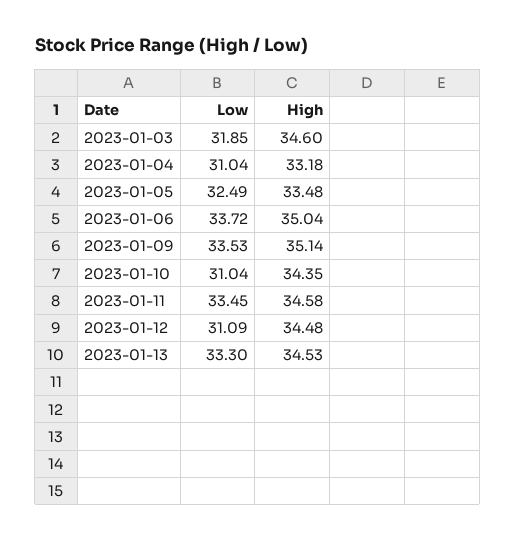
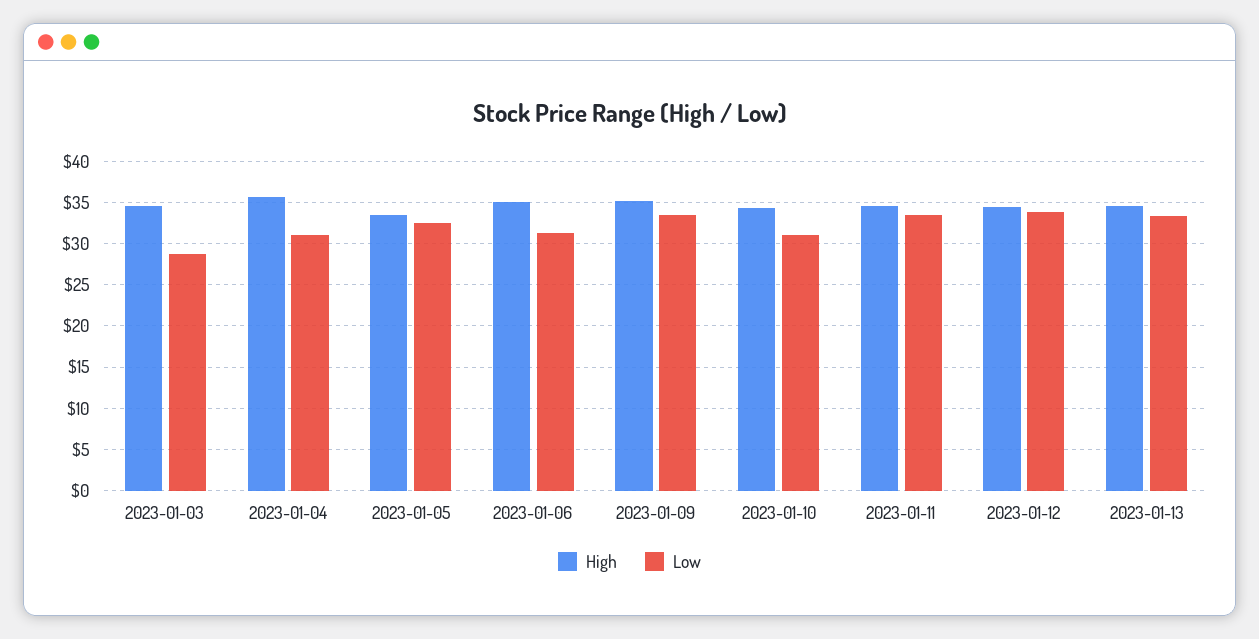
Low, 2023-01-03: 31.85 -> 29
High, 2023-01-04: 33.18 -> 36
Low, 2023-01-06: 33.72 -> 31
Low, 2023-01-12: 31.09 -> 34

